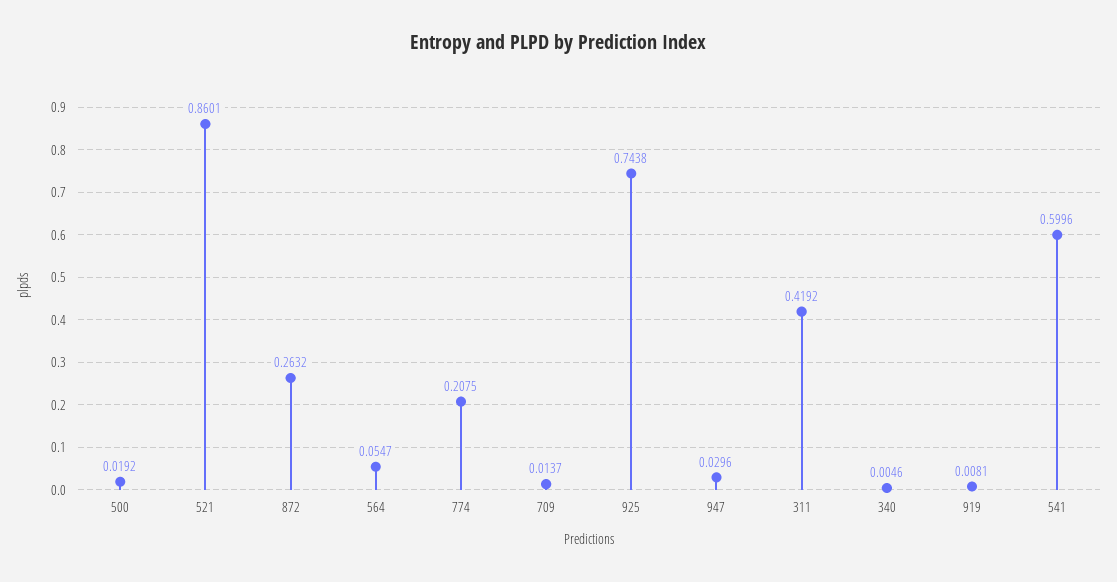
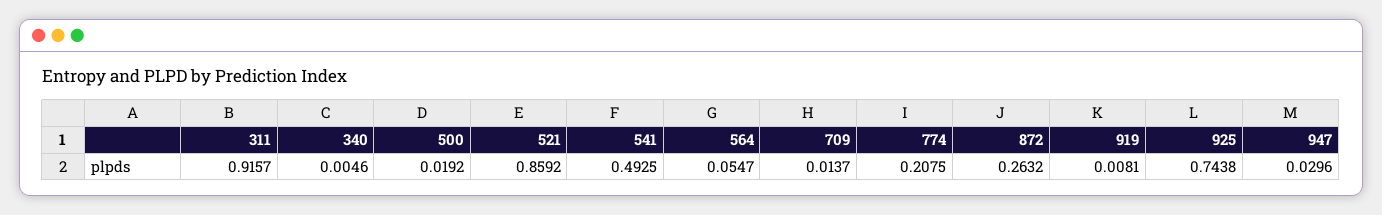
521: 0.8601 -> 0.8592
311: 0.4192 -> 0.9157
541: 0.5996 -> 0.4925

